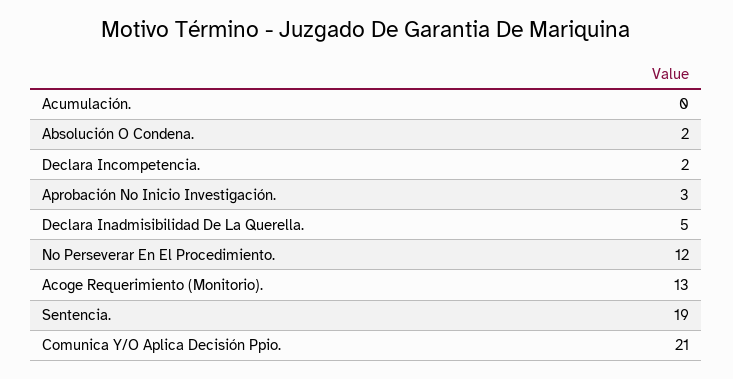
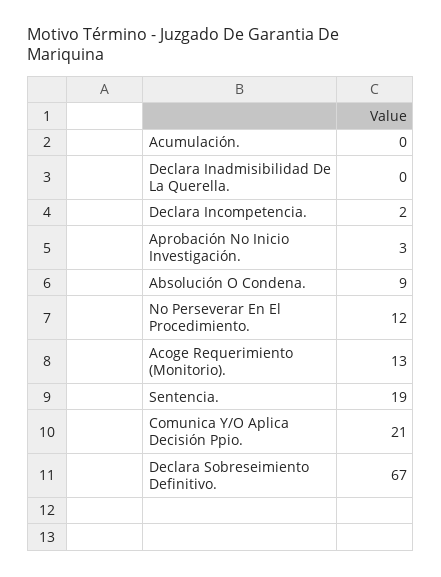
Absolución O Condena.: 2 -> 9
Declara Inadmisibilidad De La Querella.: 5 -> 0
Declara Sobreseimiento Definitivo.: none -> 67

